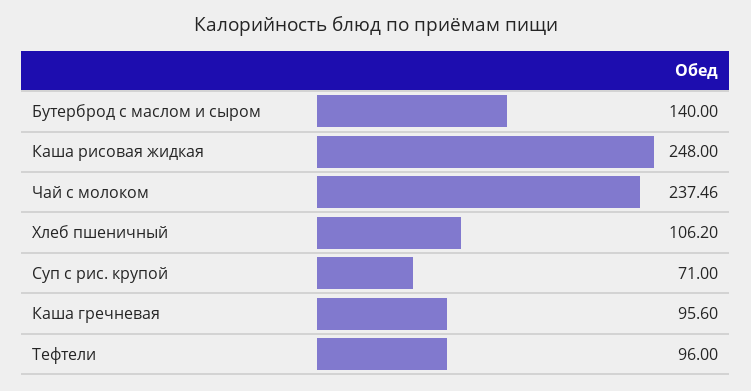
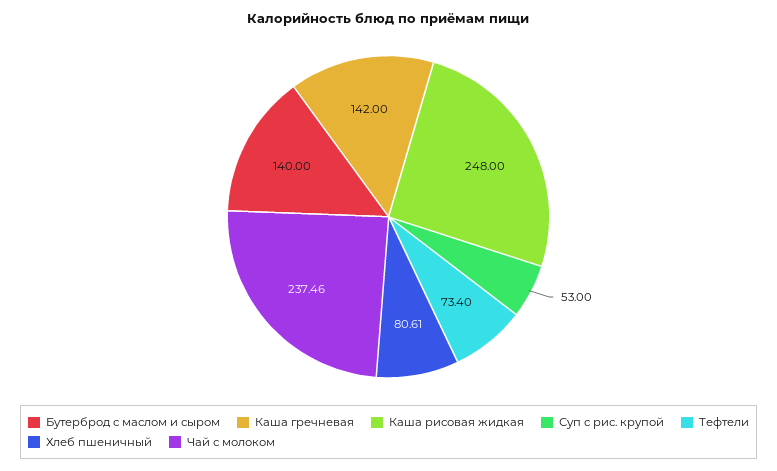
Хлеб пшеничный: 106.2 -> 80.61
Суп с рис. крупой: 71 -> 53
Каша гречневая: 95.6 -> 142
Тефтели: 96 -> 73.4

